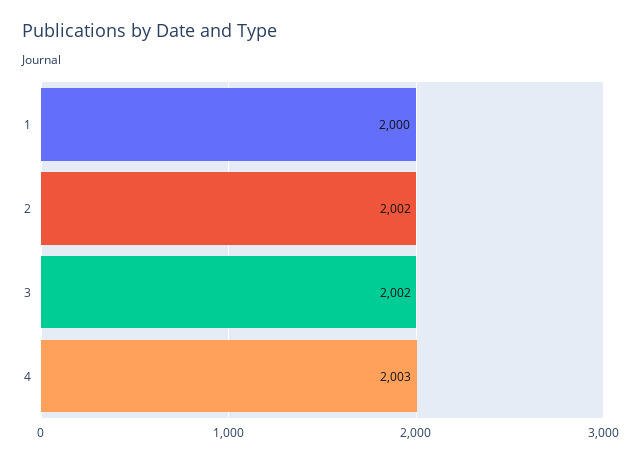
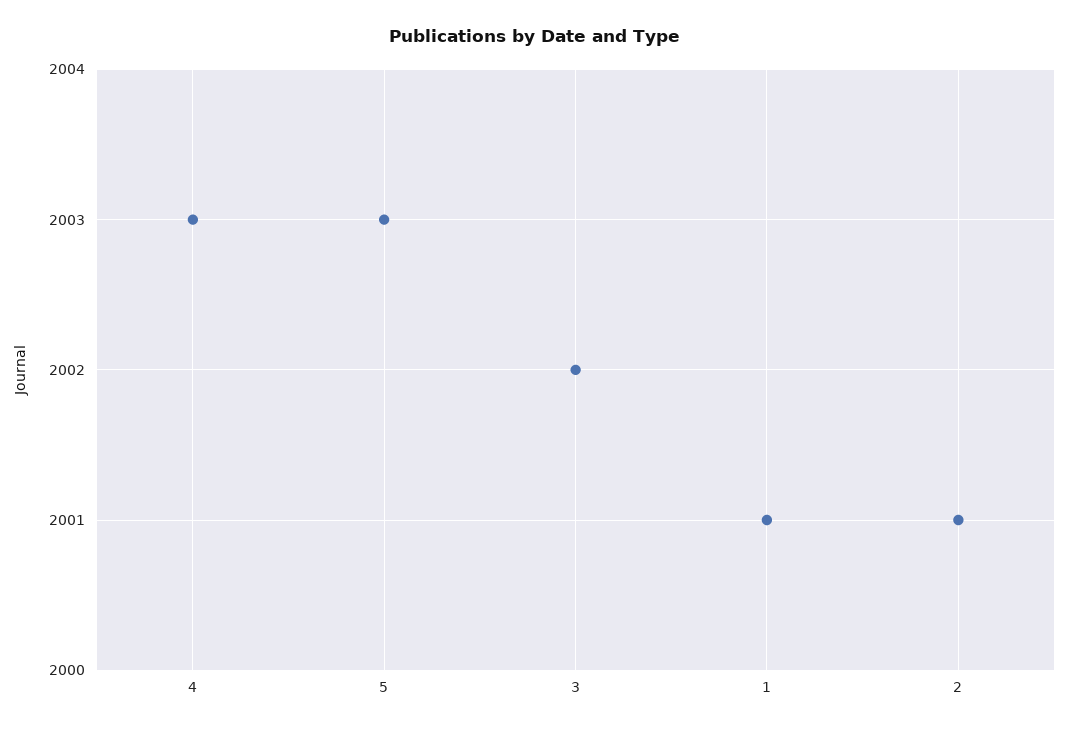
1: 2000 -> 2001
2: 2002 -> 2001
5: none -> 2003

